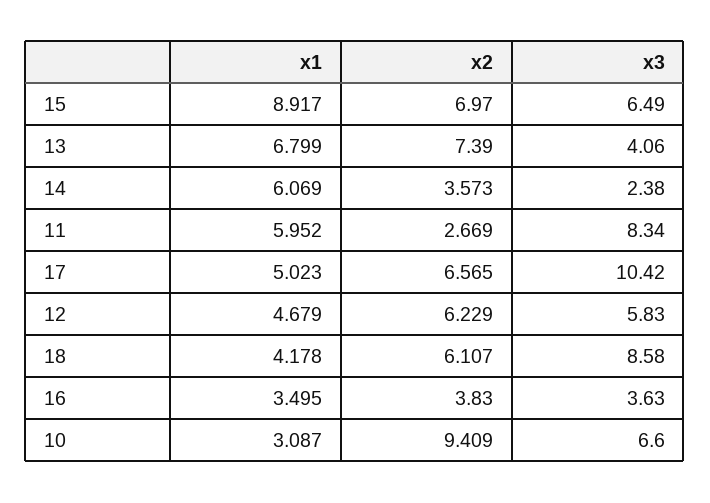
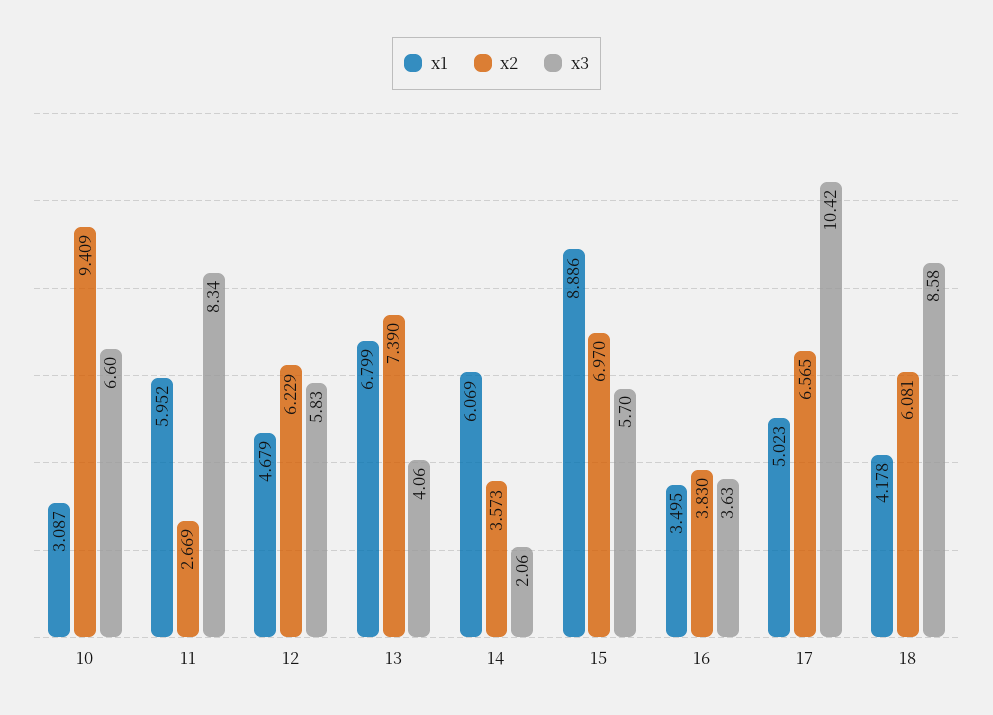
x1, 15: 8.917 -> 8.886
x3, 15: 6.49 -> 5.7
x3, 14: 2.38 -> 2.06
x2, 18: 6.107 -> 6.081

